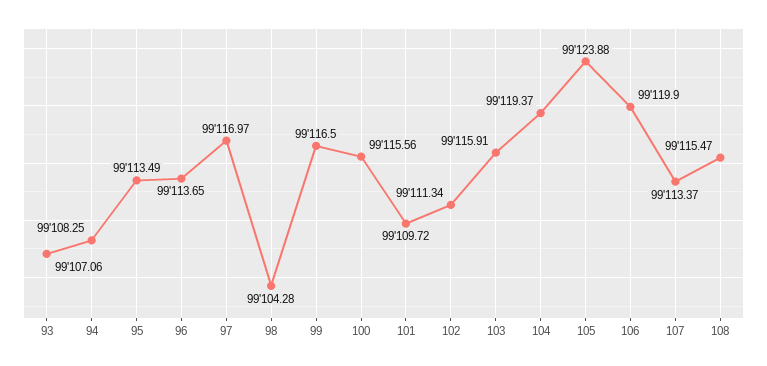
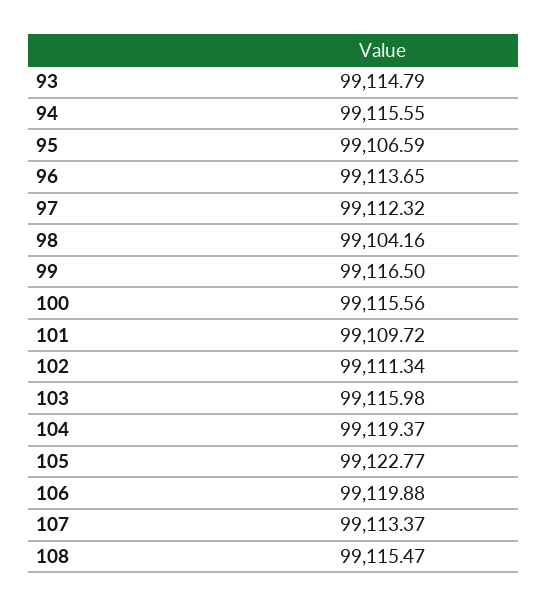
93: 99107.06 -> 99114.79
94: 99108.25 -> 99115.55
95: 99113.49 -> 99106.59
97: 99116.97 -> 99112.32
98: 99104.28 -> 99104.16
103: 99115.91 -> 99115.98
105: 99123.88 -> 99122.77
106: 99119.9 -> 99119.88

